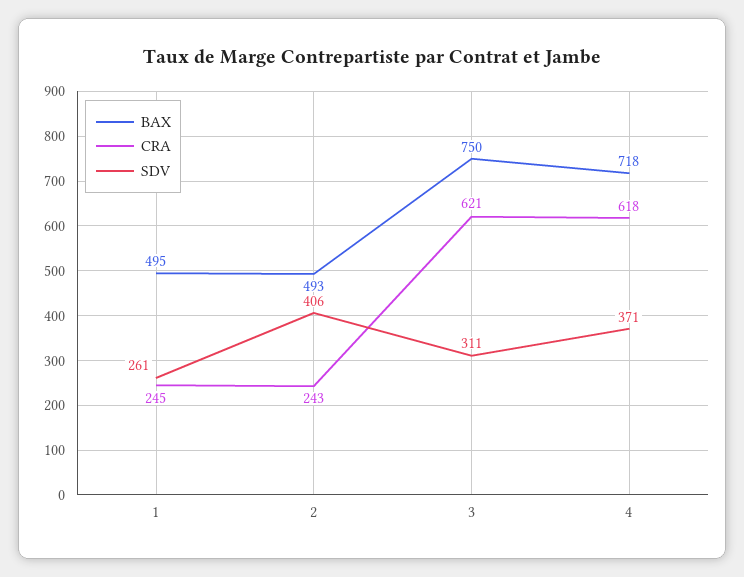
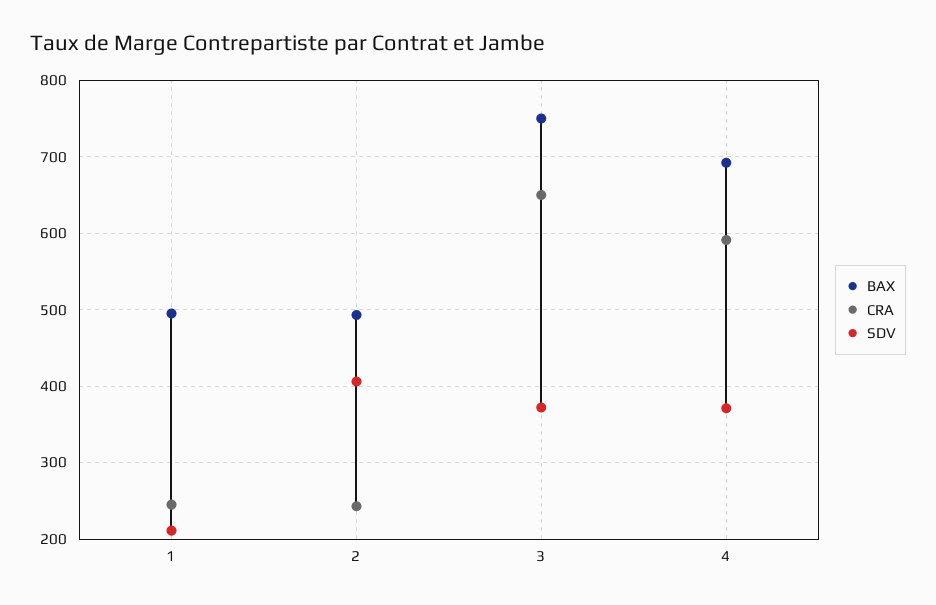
SDV, 1: 261 -> 210
CRA, 3: 621 -> 650
SDV, 3: 311 -> 370
BAX, 4: 718 -> 690
CRA, 4: 618 -> 590

